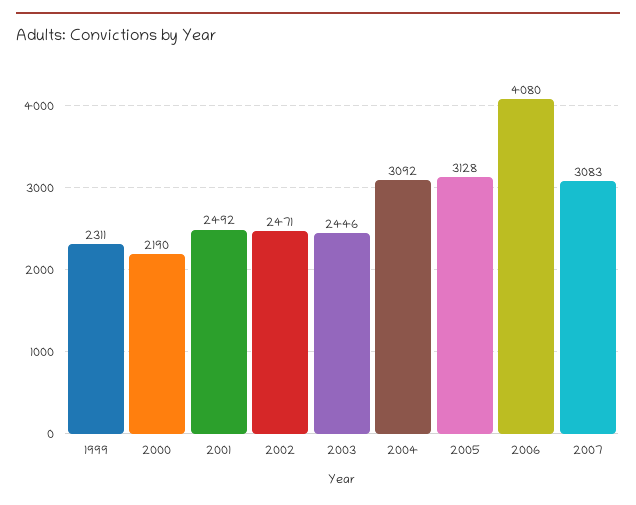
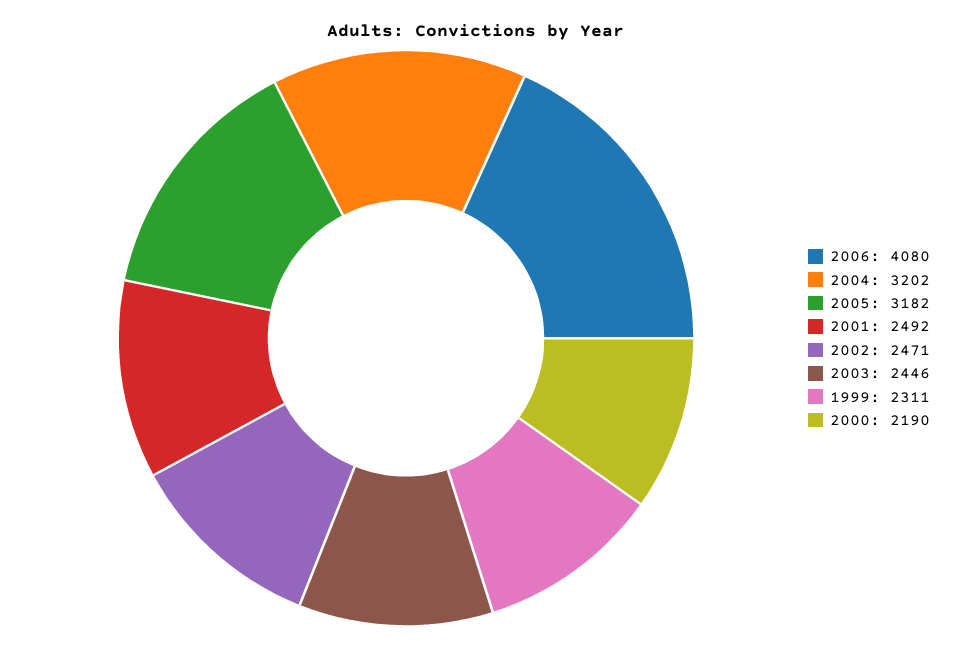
2004: 3092 -> 3202
2005: 3128 -> 3182
2007: 3083 -> none

